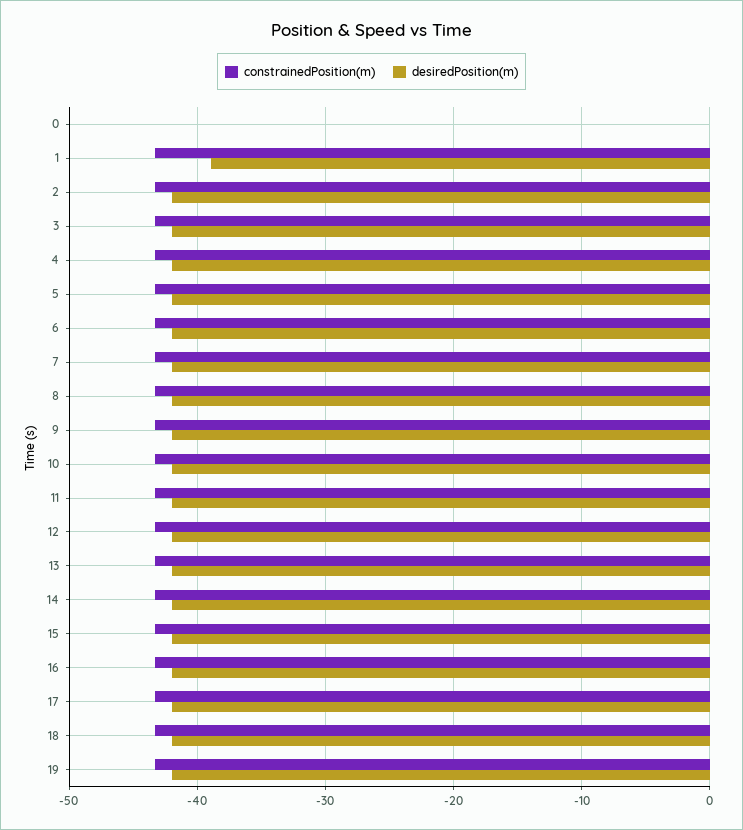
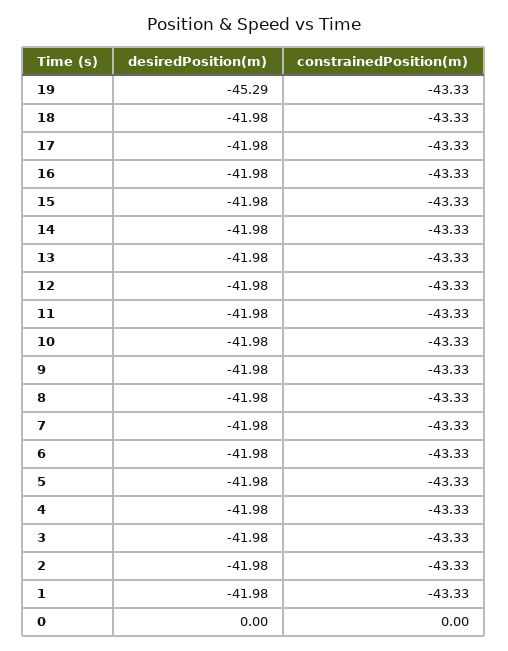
desiredPosition(m), 1: -39 -> -41.98
desiredPosition(m), 19: -42 -> -45.29

